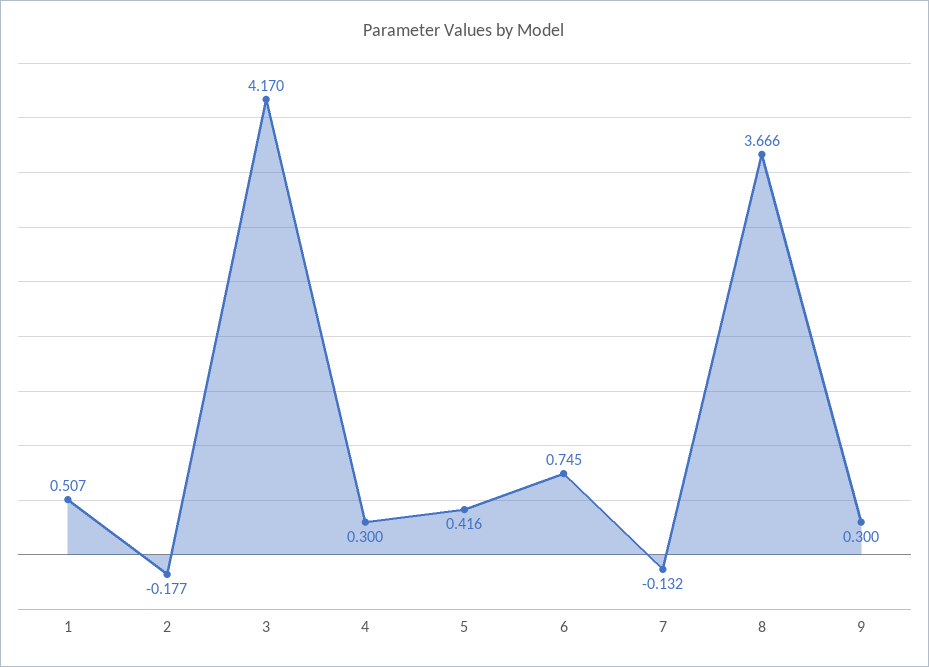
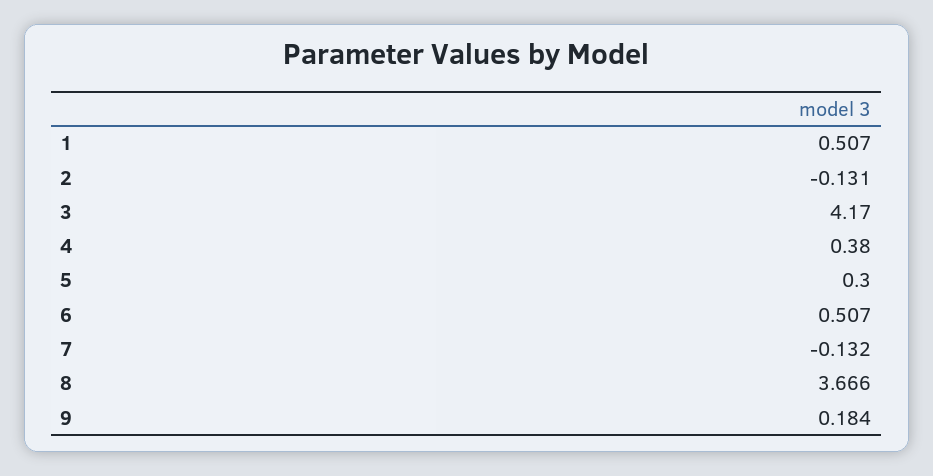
2: -0.177 -> -0.131
4: 0.3 -> 0.38
5: 0.416 -> 0.3
6: 0.745 -> 0.507
9: 0.3 -> 0.184

